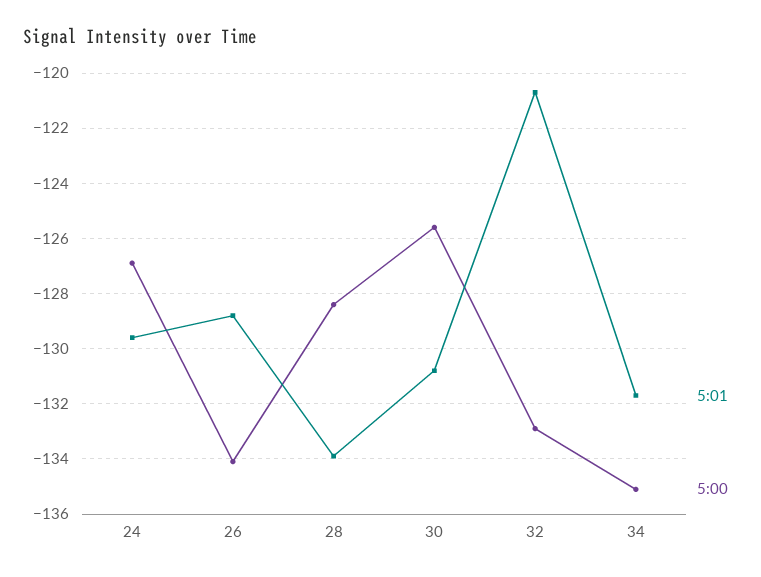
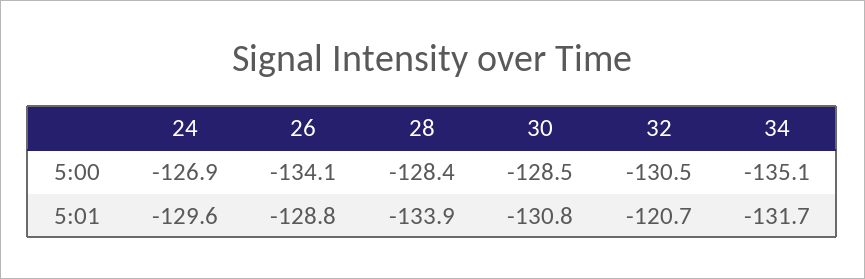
5:00, 30: -125.5 -> -128.5
5:00, 32: -133 -> -130.5

